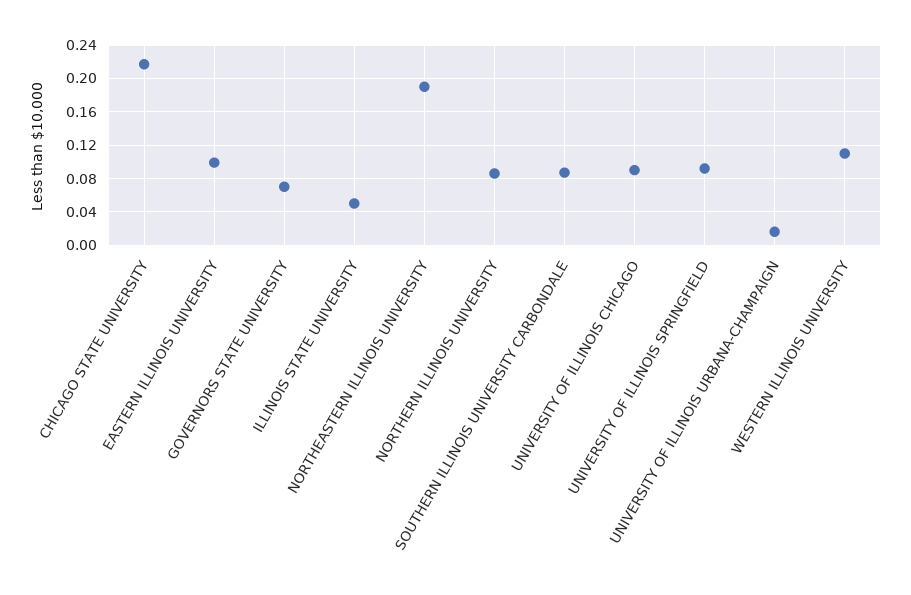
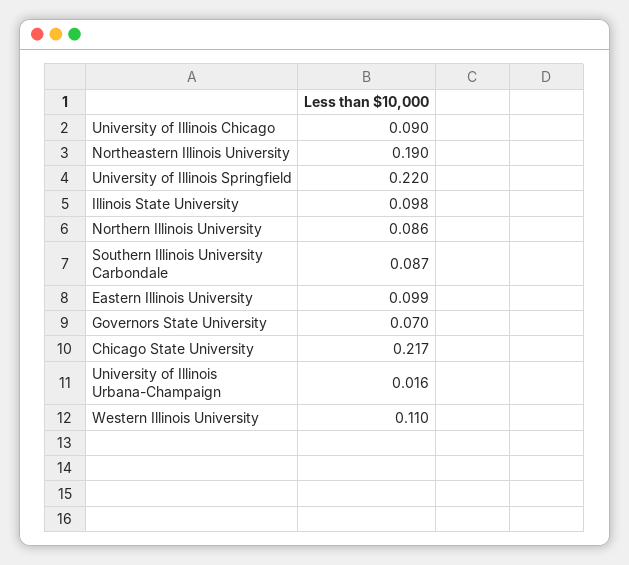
ILLINOIS STATE UNIVERSITY: 0.05 -> 0.098
UNIVERSITY OF ILLINOIS SPRINGFIELD: 0.09 -> 0.22

